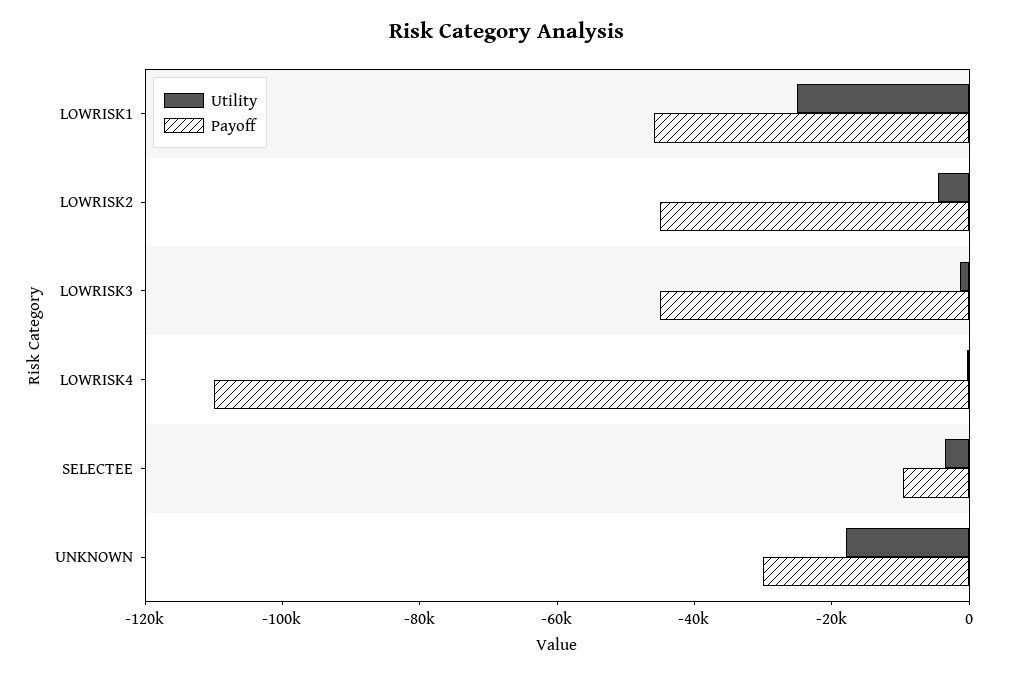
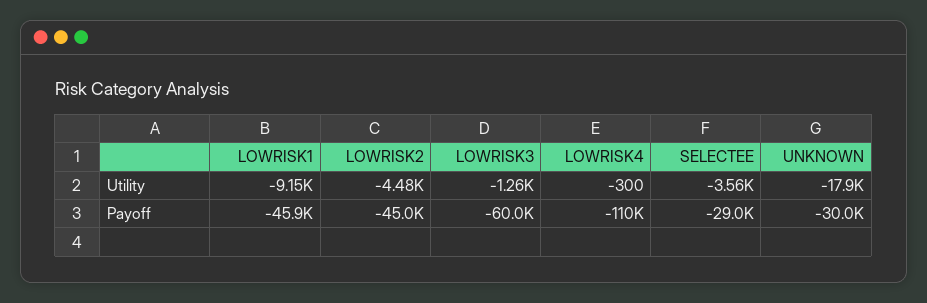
Utility, LOWRISK1: -25000 -> -9150
Payoff, LOWRISK3: -45000 -> -60000
Payoff, SELECTEE: -10000 -> -29000

